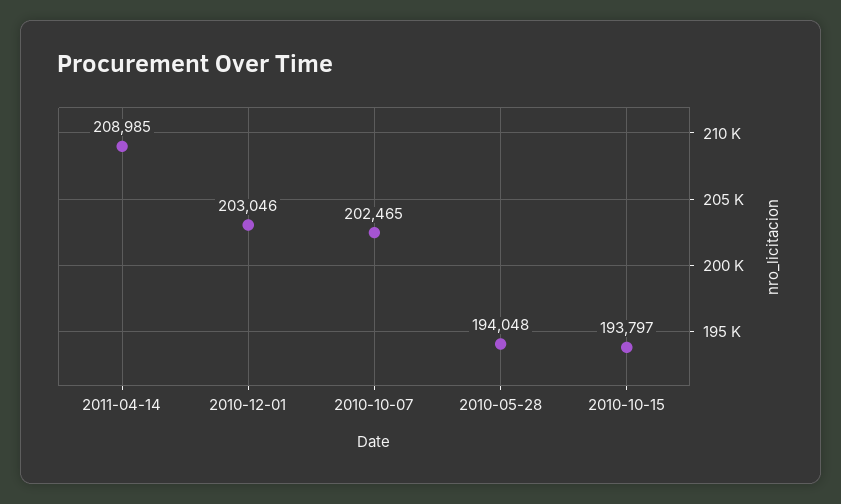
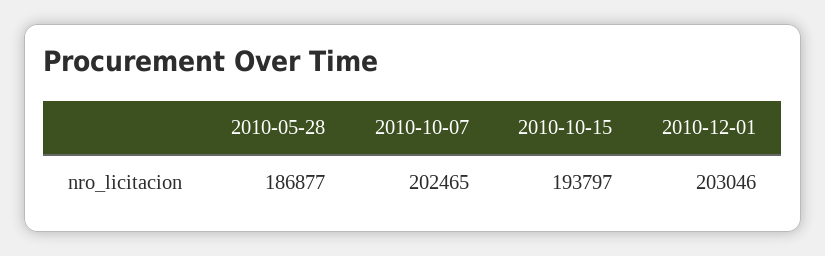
2011-04-14: 208985 -> none
2010-05-28: 194048 -> 186877

